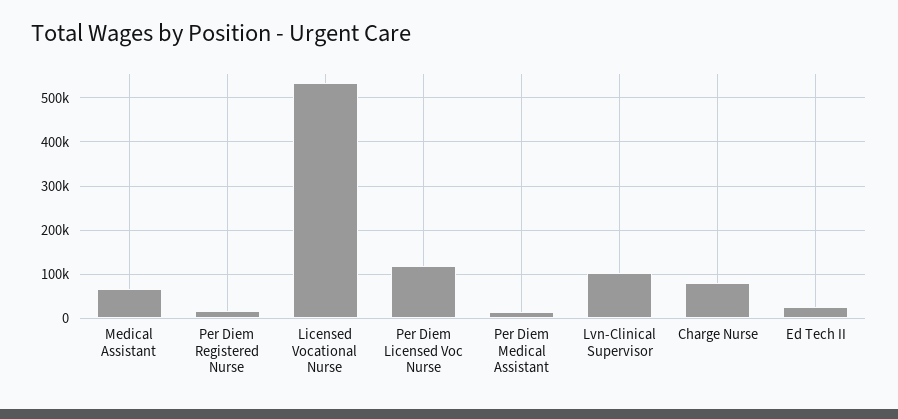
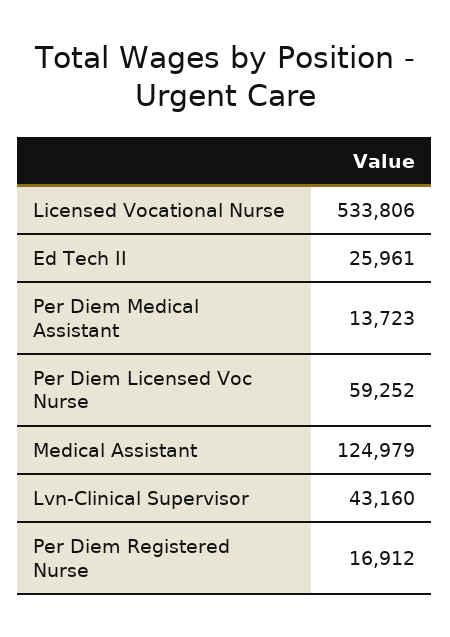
Medical Assistant: 60000 -> 124979
Per Diem Licensed Voc Nurse: 120000 -> 59252
Lvn-Clinical Supervisor: 100000 -> 43160
Charge Nurse: 80000 -> none

